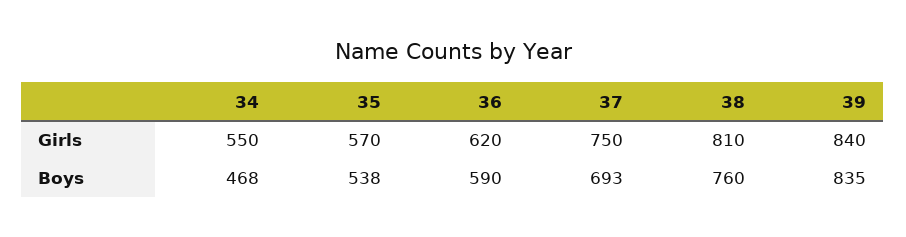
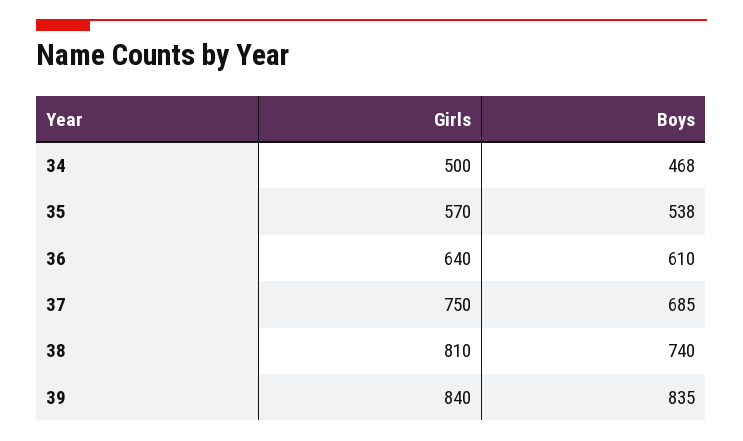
34, Girls: 550 -> 500
36, Girls: 620 -> 640
36, Boys: 590 -> 610
37, Boys: 693 -> 685
38, Boys: 760 -> 740

